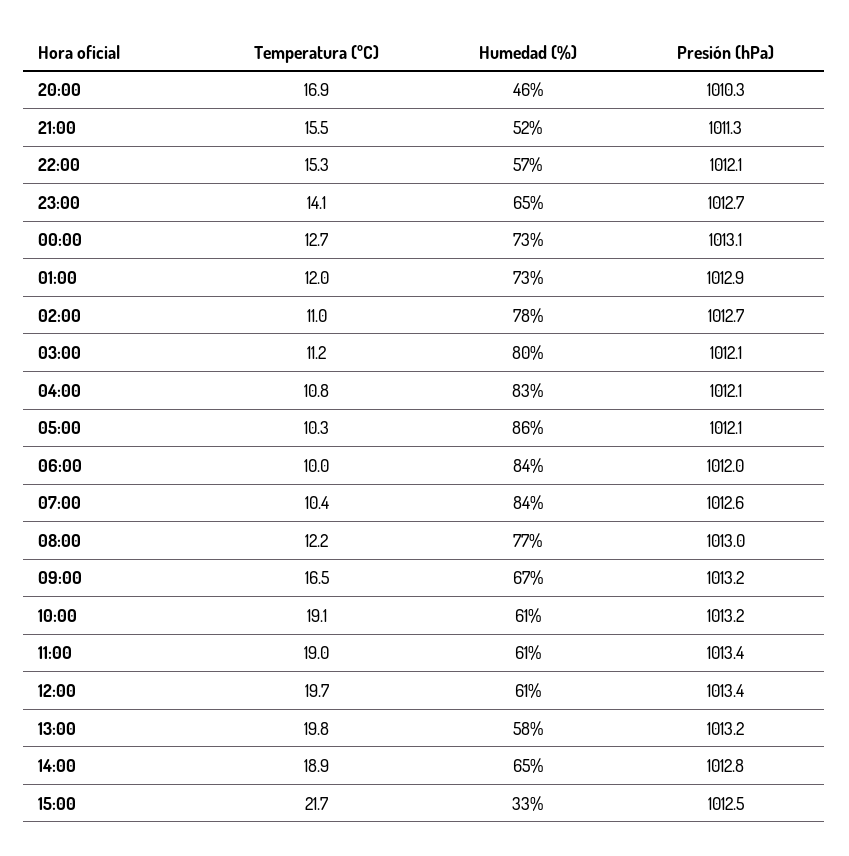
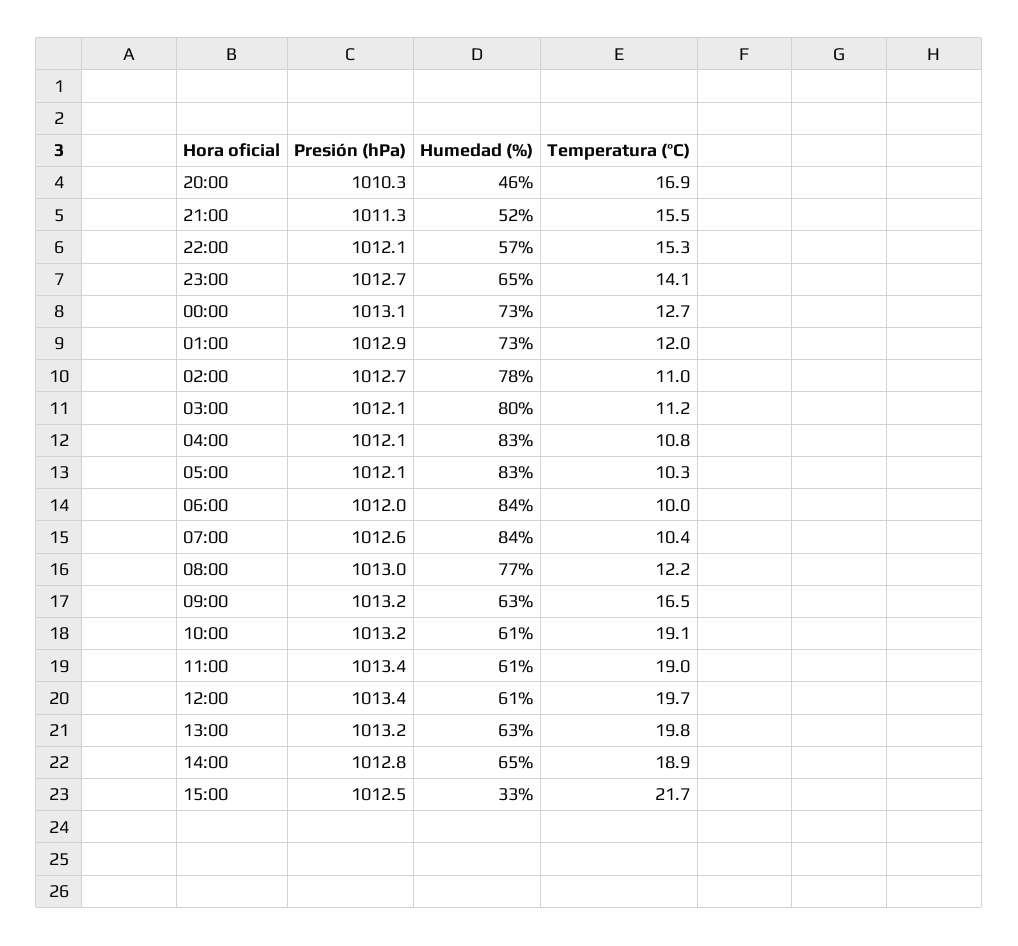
Humedad (%), 05:00: 86 -> 83
Humedad (%), 09:00: 67 -> 63
Humedad (%), 13:00: 58 -> 63

